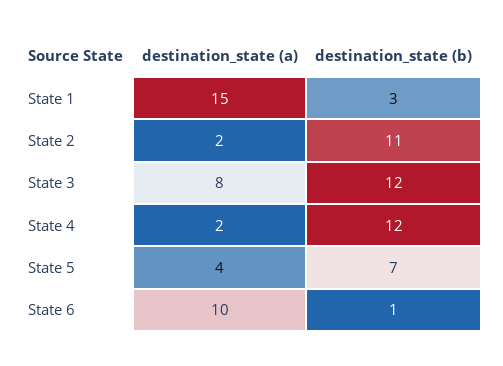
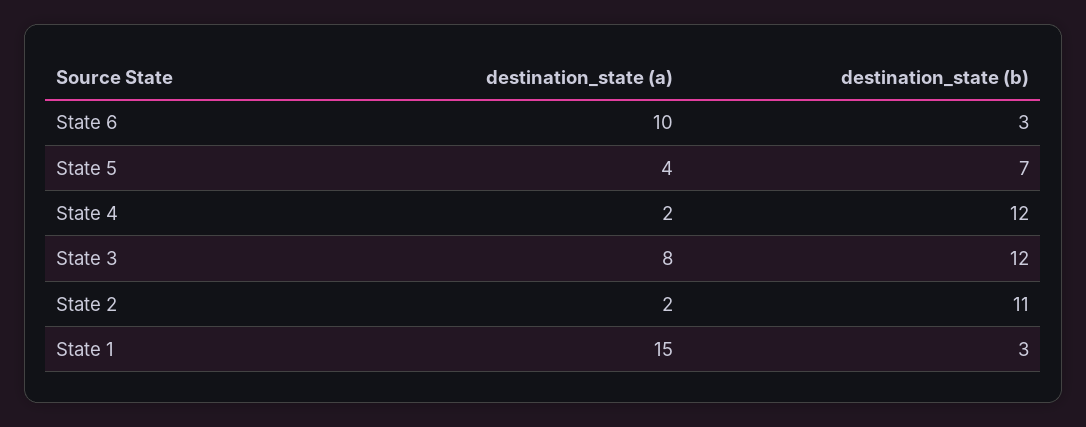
destination_state (b), State 6: 1 -> 3

